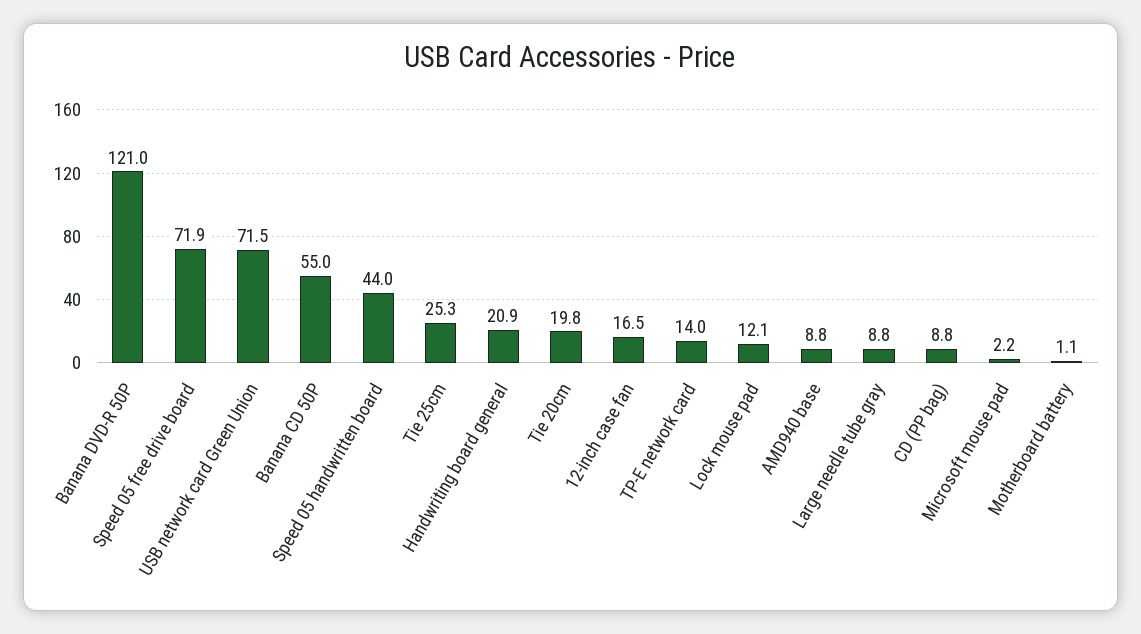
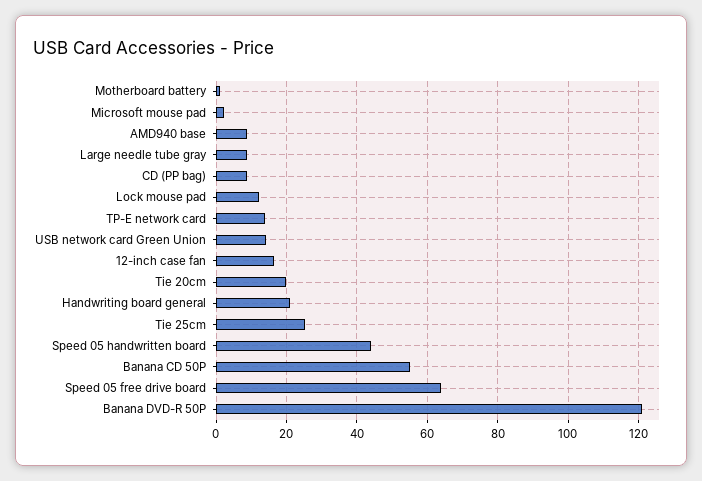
Speed 05 free drive board: 71.9 -> 64
USB network card Green Union: 71.5 -> 14

